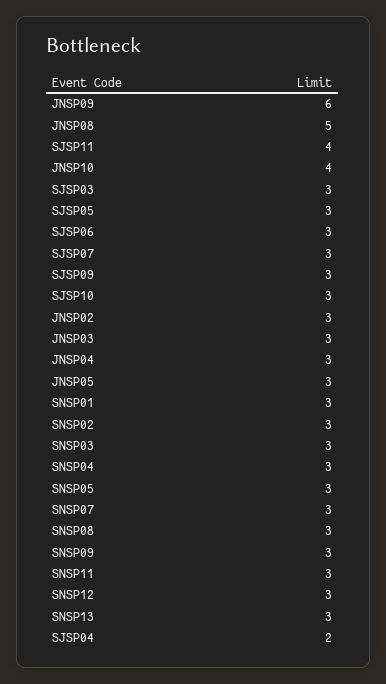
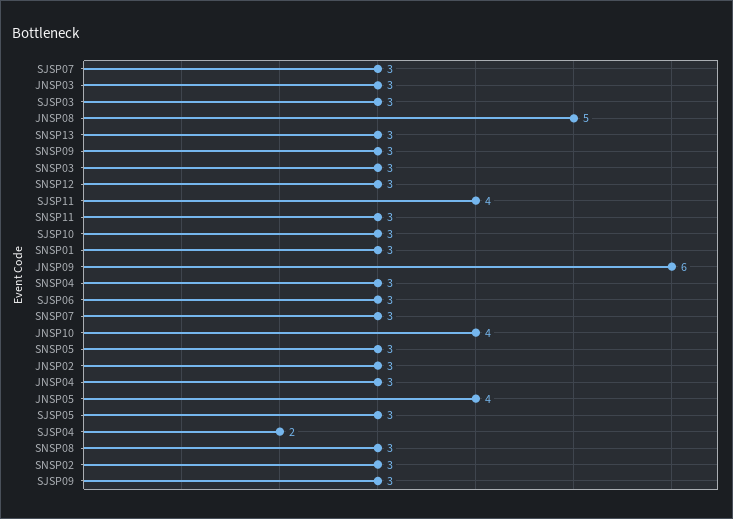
JNSP05: 3 -> 4

